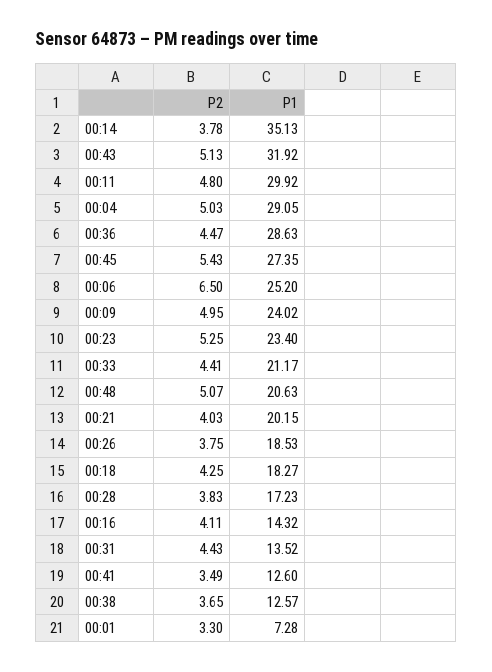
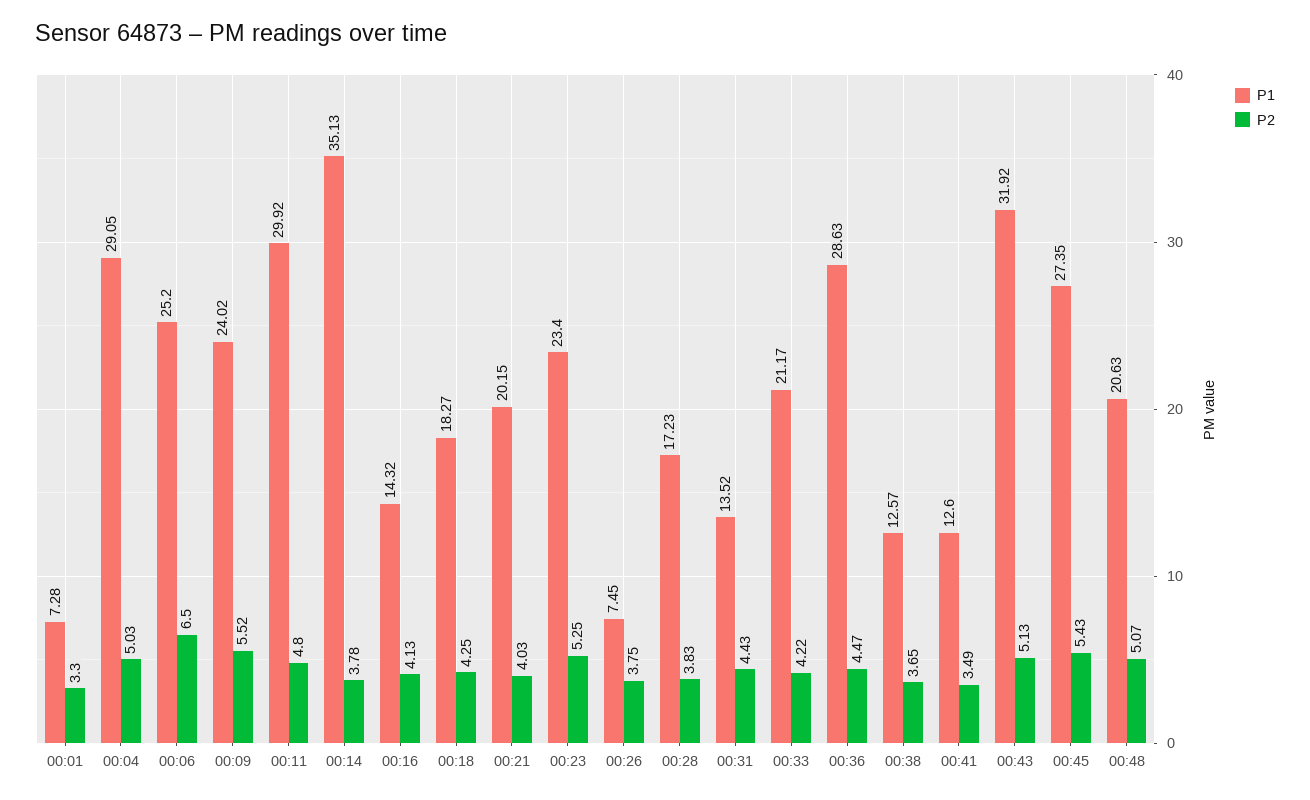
P2, 00:09: 4.95 -> 5.52
P2, 00:33: 4.41 -> 4.22
P1, 00:26: 18.53 -> 7.45
P2, 00:16: 4.11 -> 4.13

